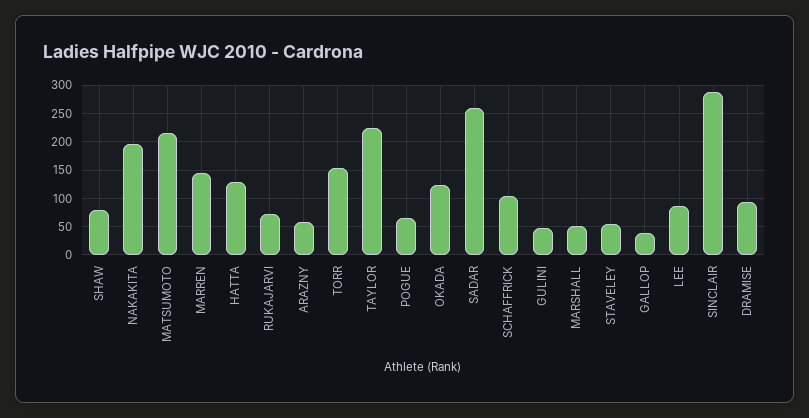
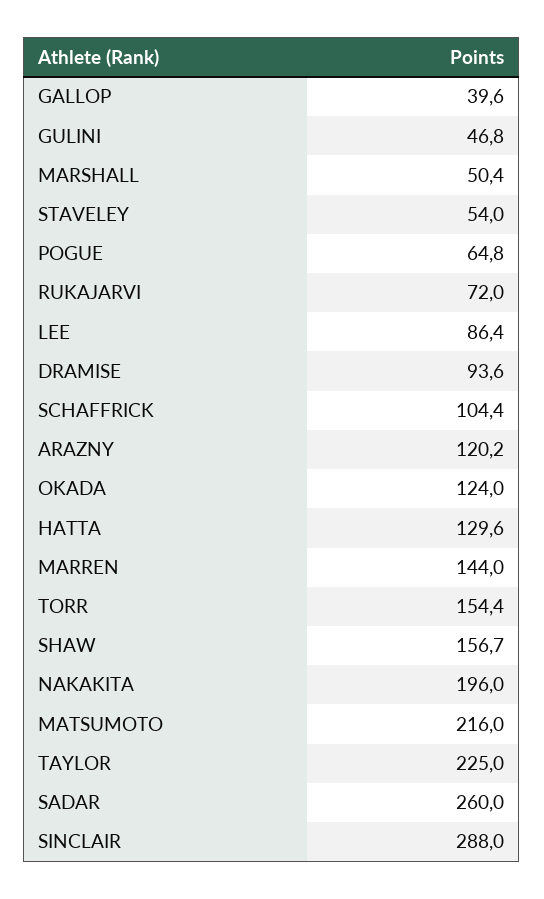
SHAW: 75 -> 156.7
ARAZNY: 50 -> 120.2

